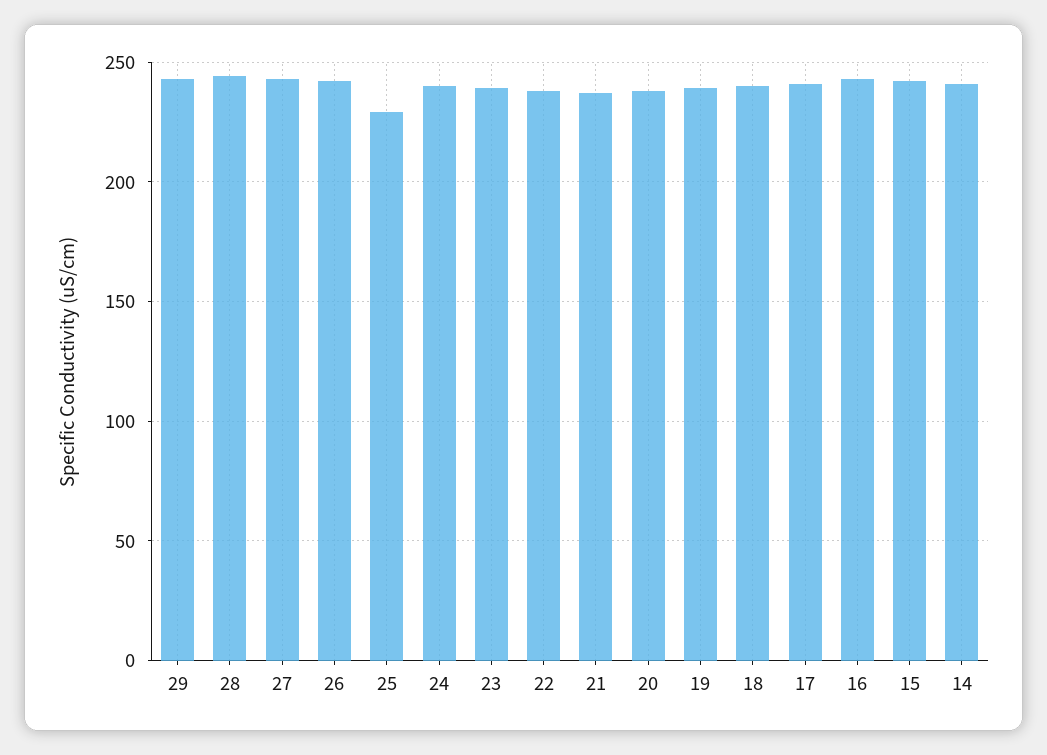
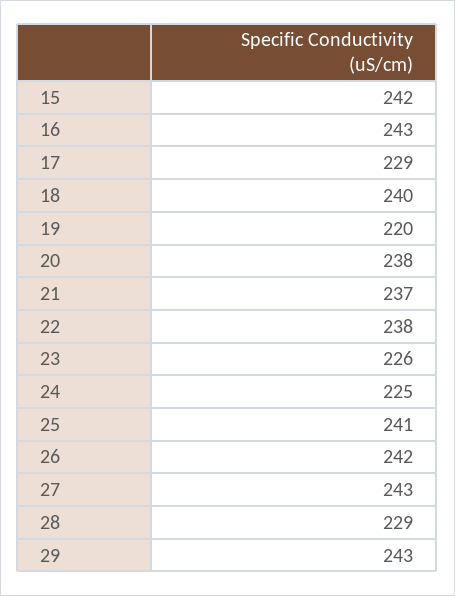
28: 245 -> 229
25: 230 -> 241
24: 240 -> 225
23: 240 -> 226
19: 240 -> 220
17: 240 -> 229
14: 240 -> none

